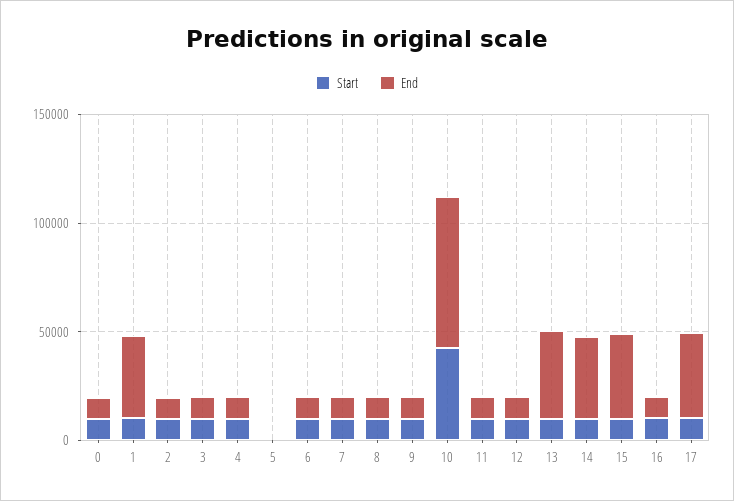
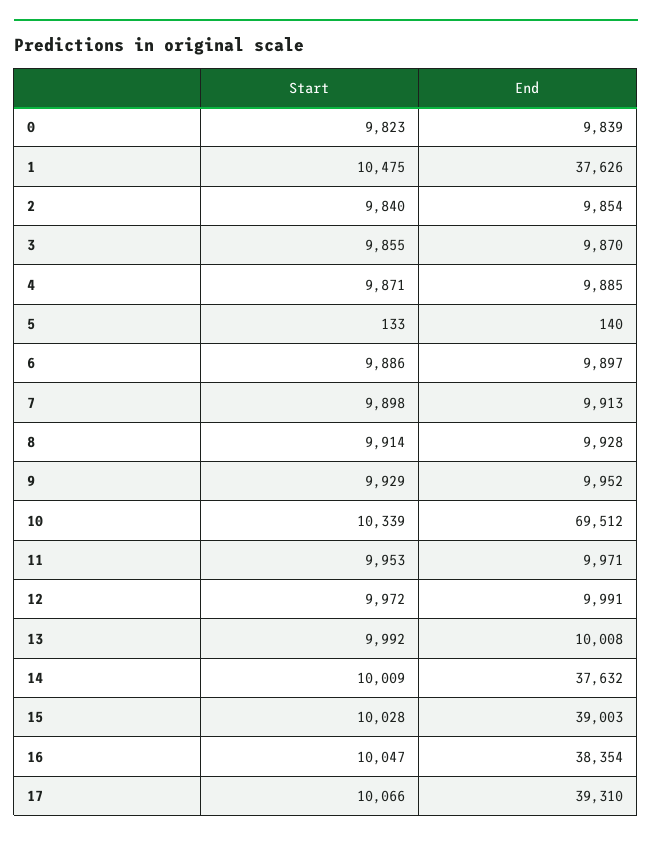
Start, 10: 40000 -> 10339
End, 13: 40000 -> 10008
End, 16: 10000 -> 38354

